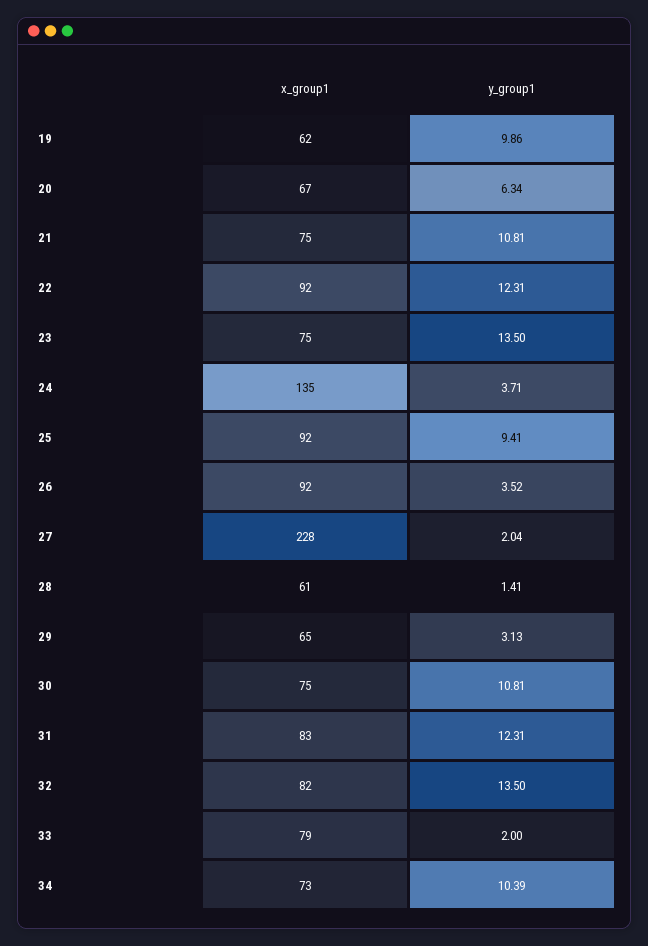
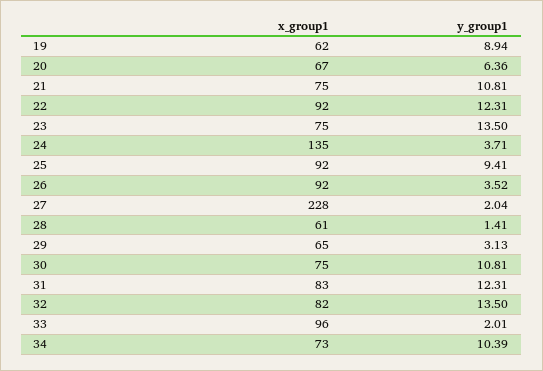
y_group1, 19: 9.86 -> 8.94
y_group1, 20: 6.34 -> 6.36
x_group1, 33: 79 -> 96
y_group1, 33: 2 -> 2.01

